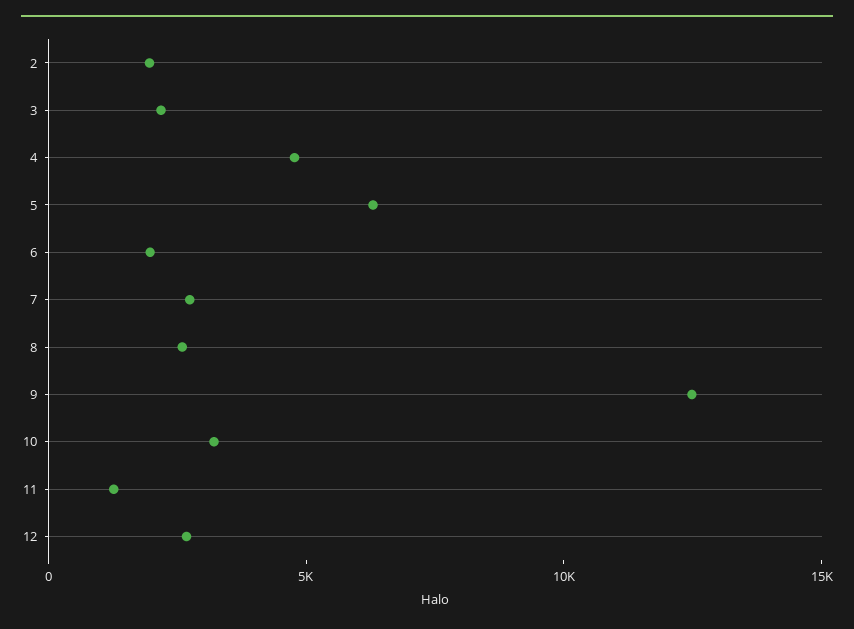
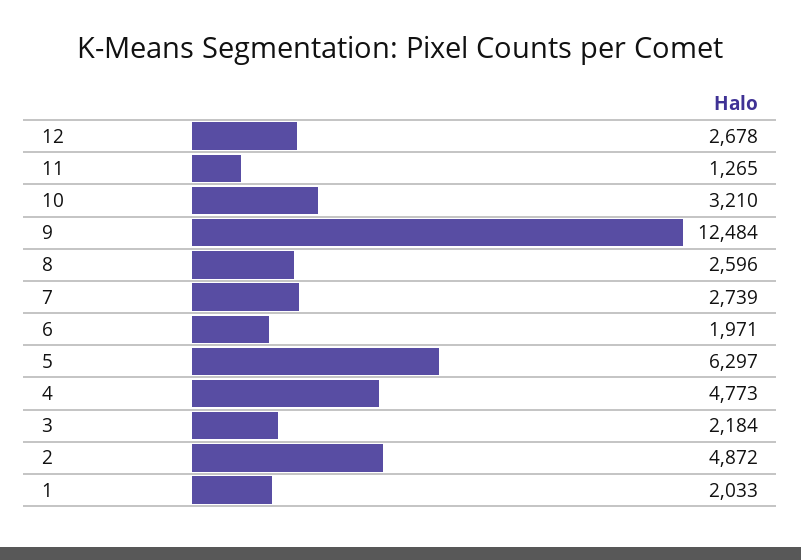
2: 2000 -> 4872
1: none -> 2033

